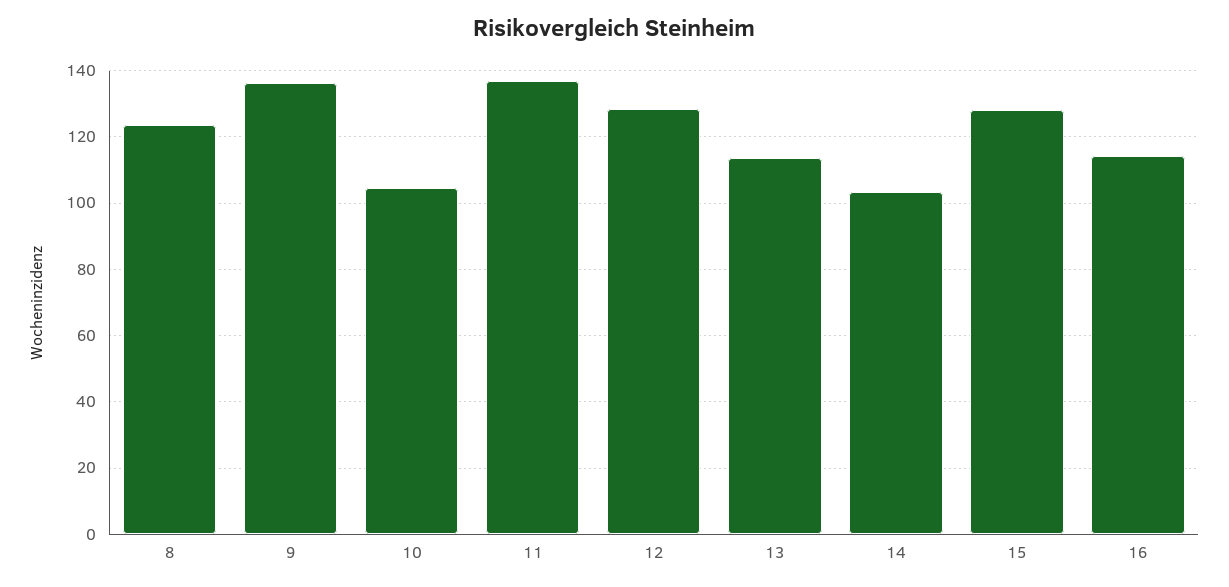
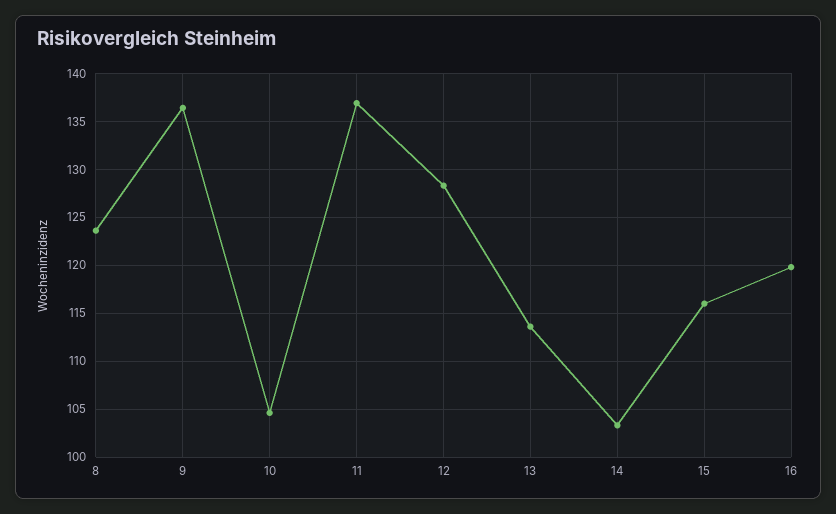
15: 128 -> 116
16: 114 -> 120

